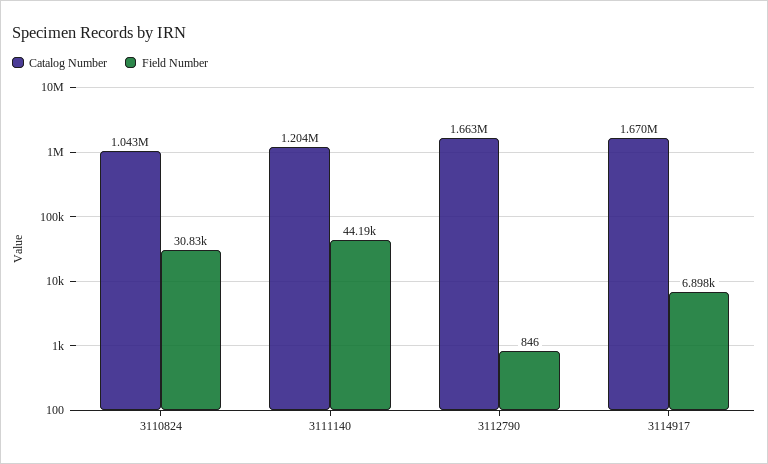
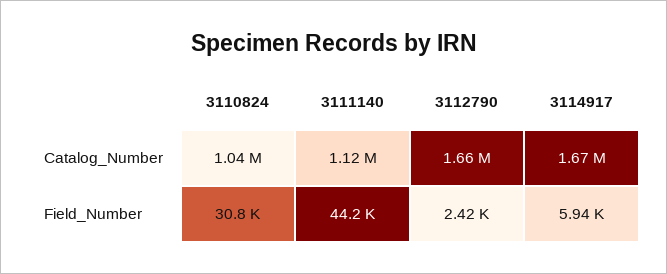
Catalog Number, 3111140: 1204000 -> 1120000
Field Number, 3112790: 846 -> 2420
Field Number, 3114917: 6898 -> 5940

